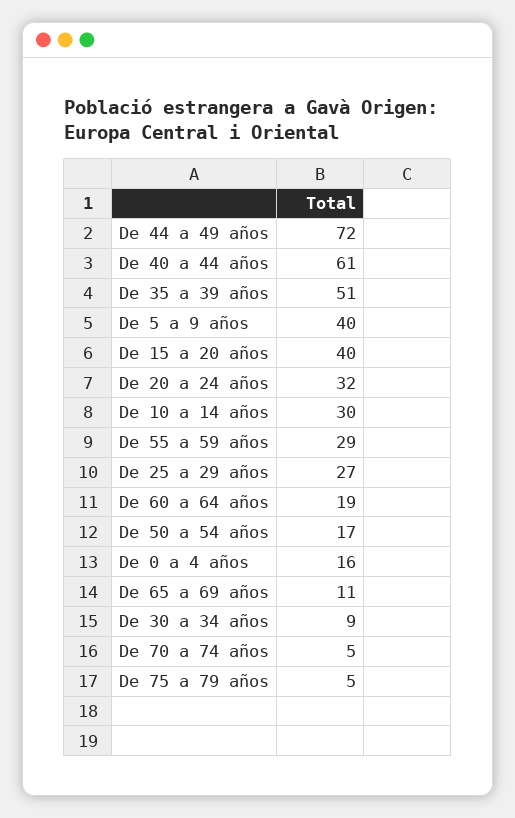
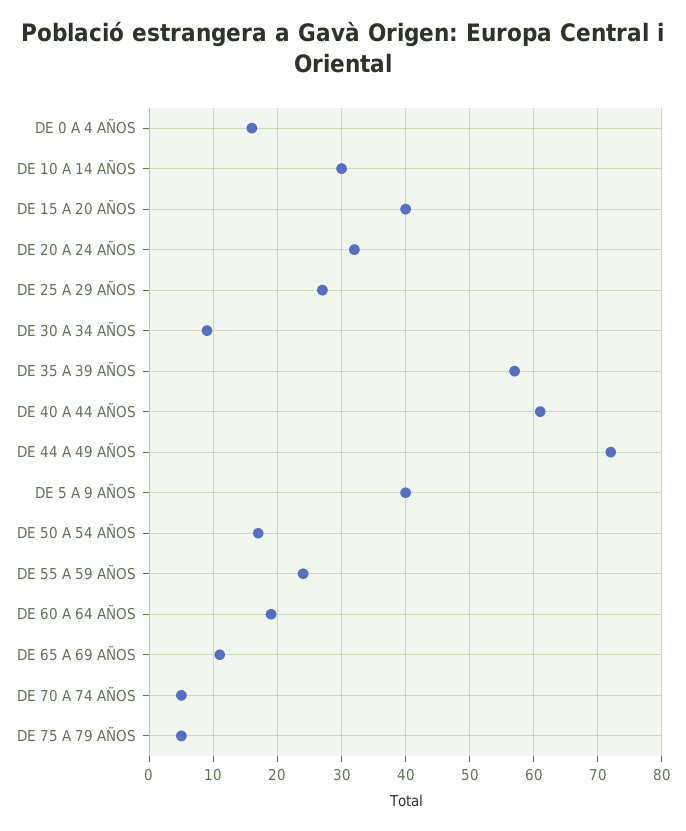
De 35 a 39 años: 51 -> 57
De 55 a 59 años: 29 -> 24

